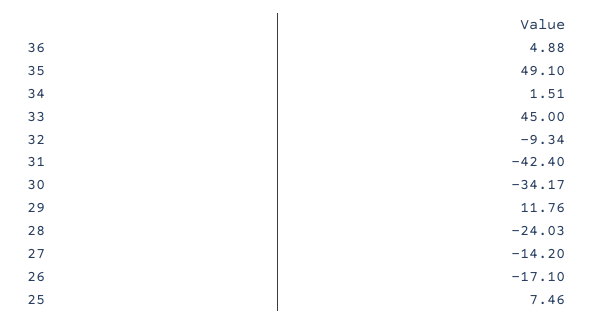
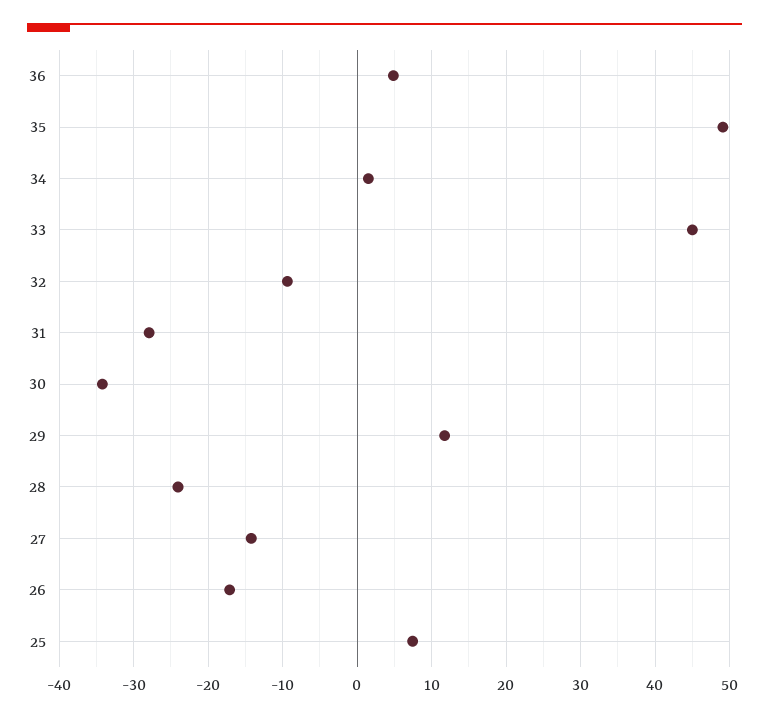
31: -42.4 -> -28

